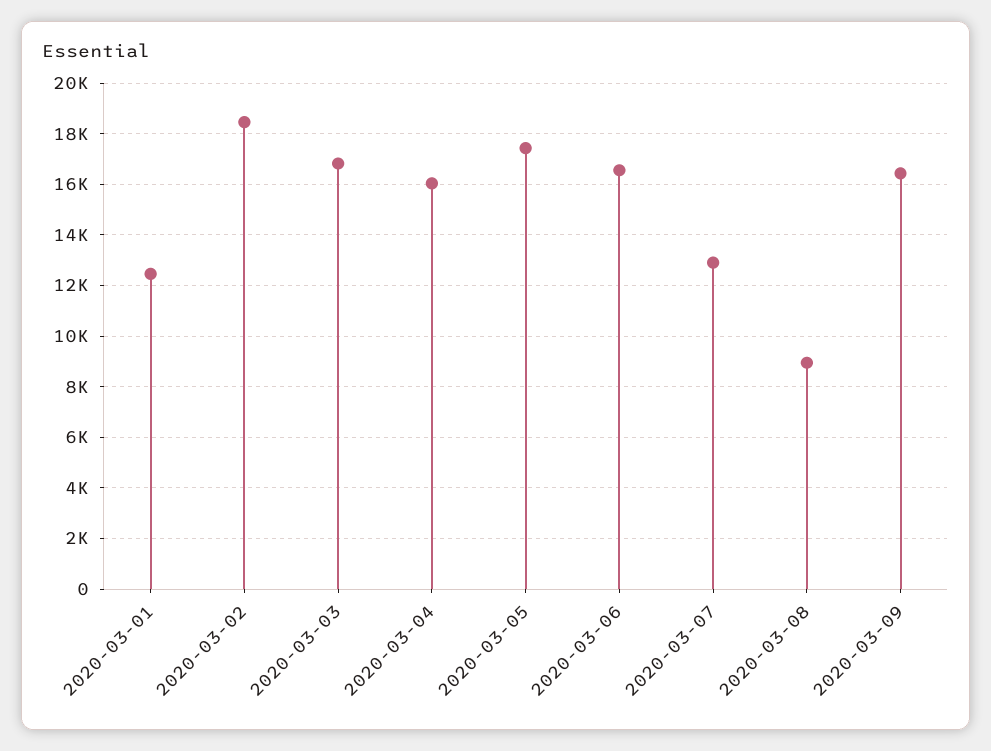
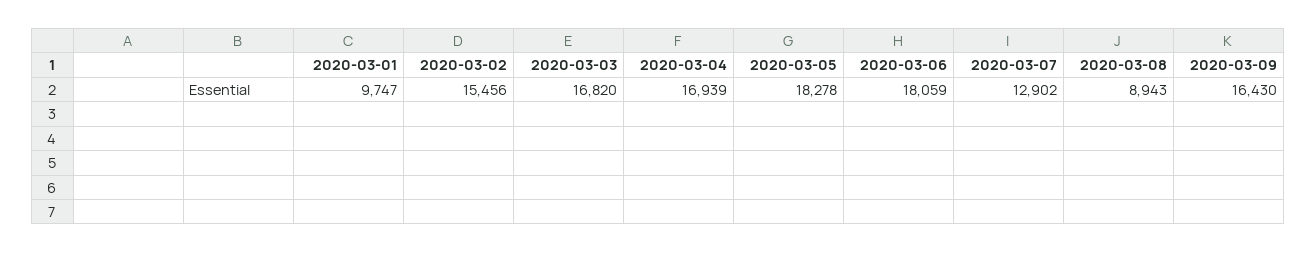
2020-03-01: 12500 -> 9747
2020-03-02: 18500 -> 15456
2020-03-04: 16000 -> 16939
2020-03-05: 17500 -> 18278
2020-03-06: 16500 -> 18059

